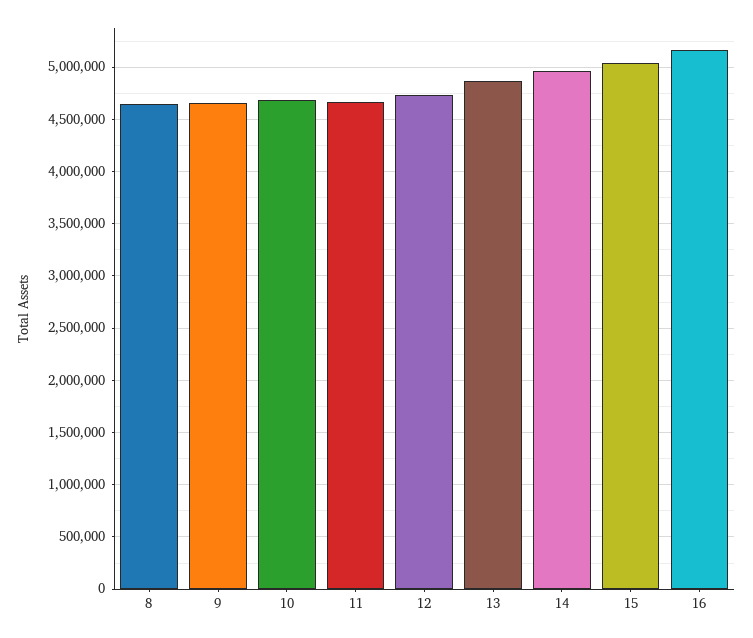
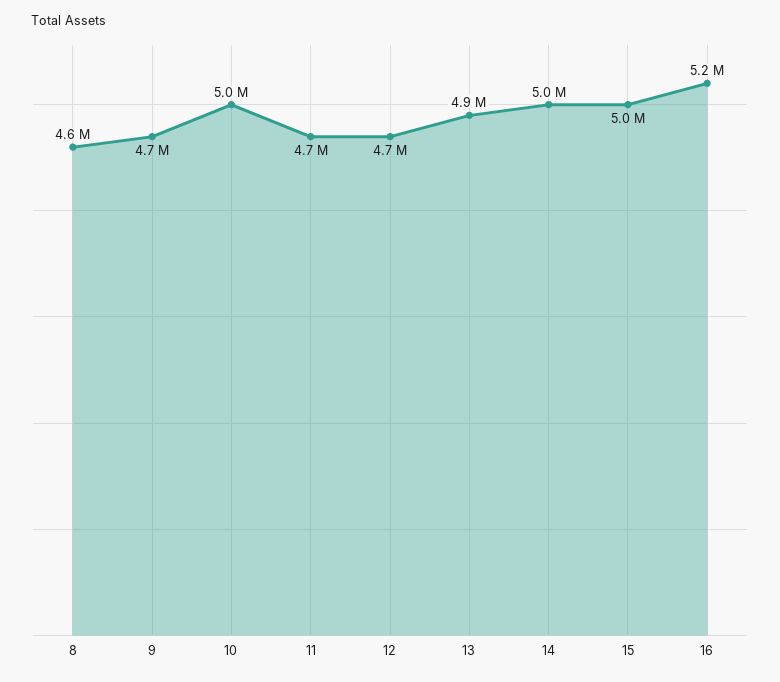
10: 4700000 -> 5000000

